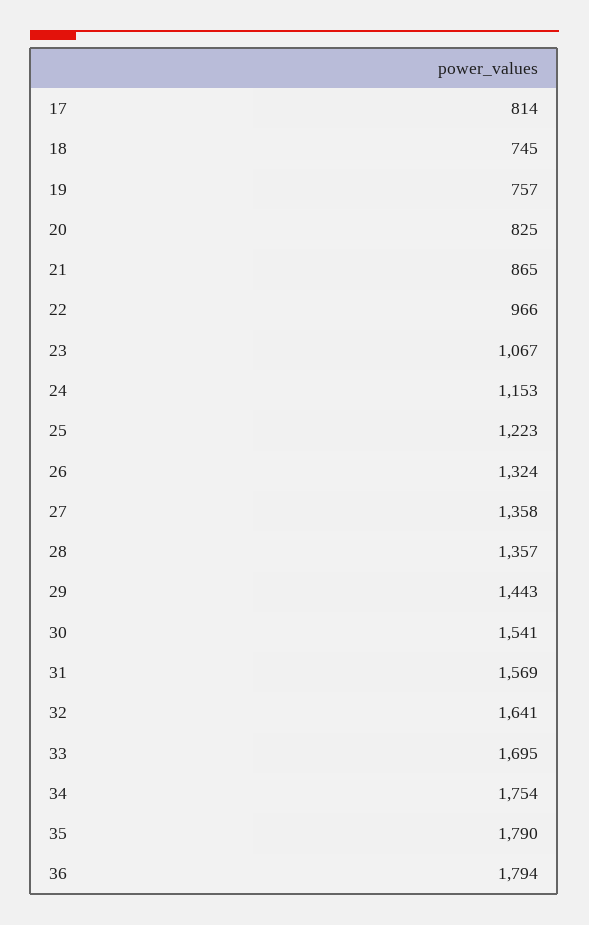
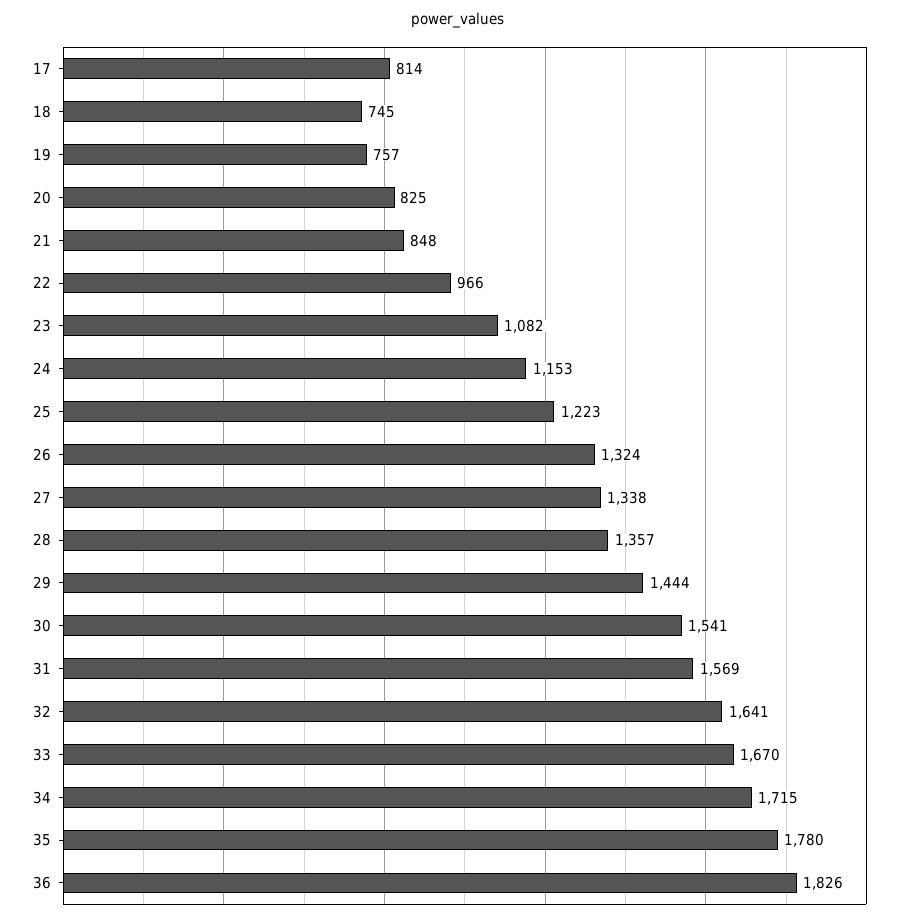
21: 865 -> 848
23: 1067 -> 1082
27: 1358 -> 1338
29: 1443 -> 1444
33: 1695 -> 1670
34: 1754 -> 1715
35: 1790 -> 1780
36: 1794 -> 1826

